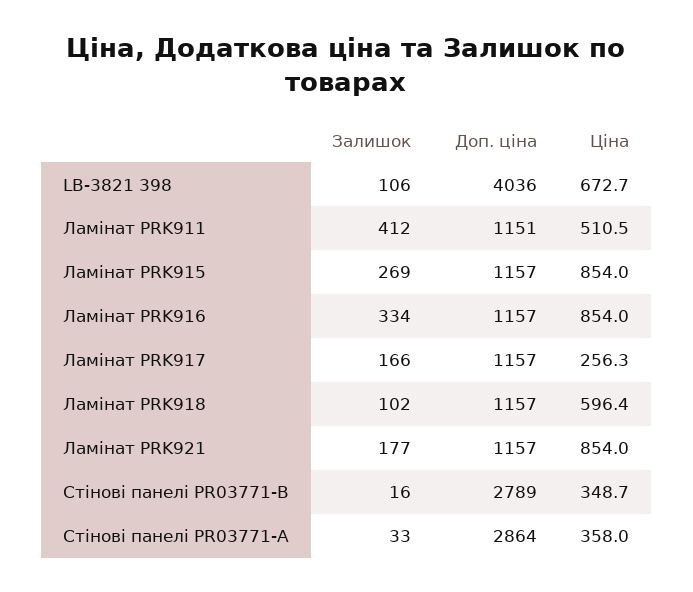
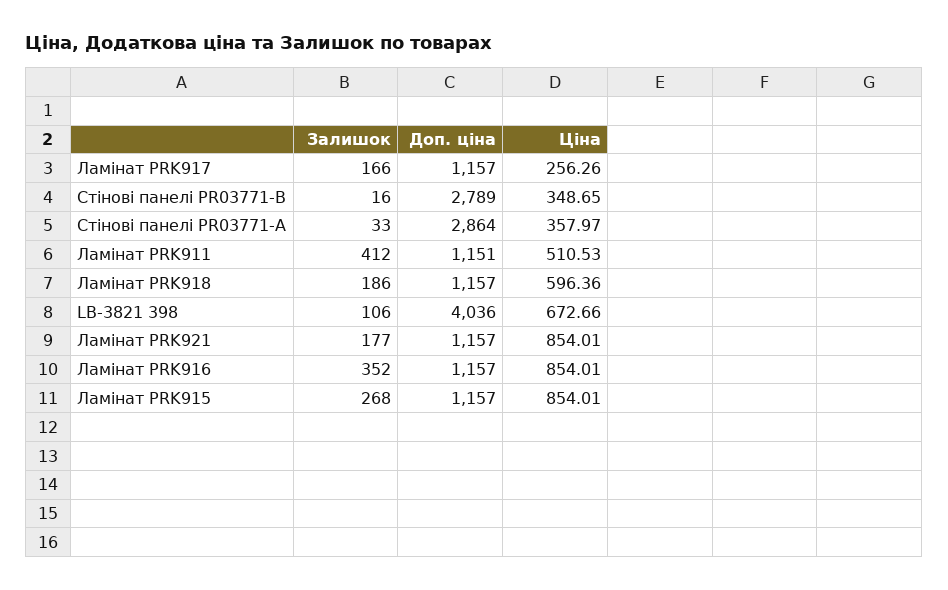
Залишок, Ламінат PRK915: 269 -> 268
Залишок, Ламінат PRK916: 334 -> 352
Залишок, Ламінат PRK918: 102 -> 186

